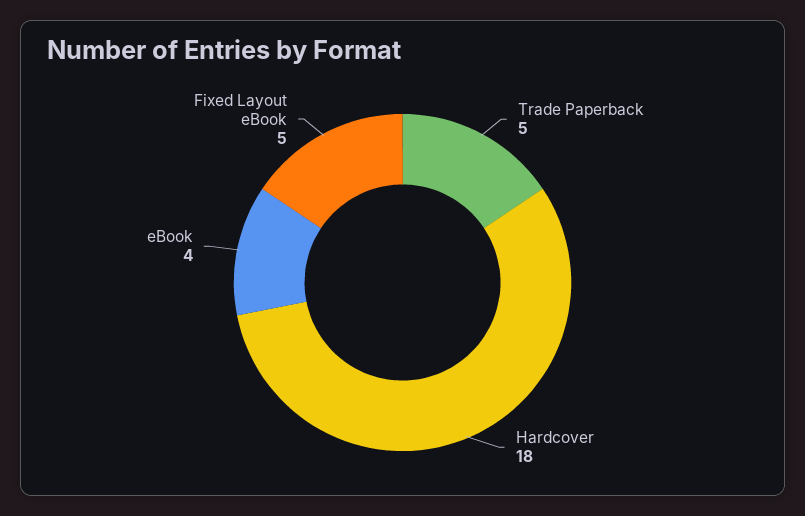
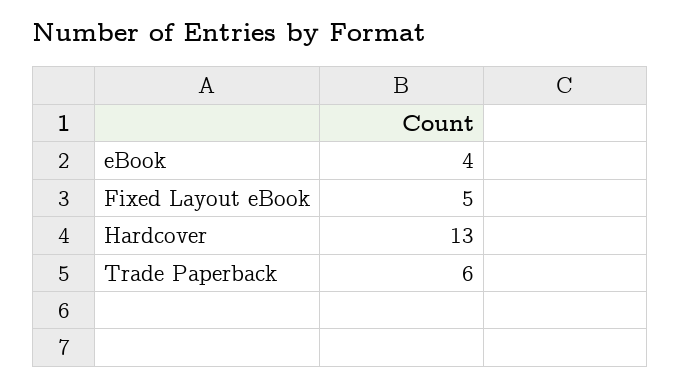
Trade Paperback: 5 -> 6
Hardcover: 18 -> 13

